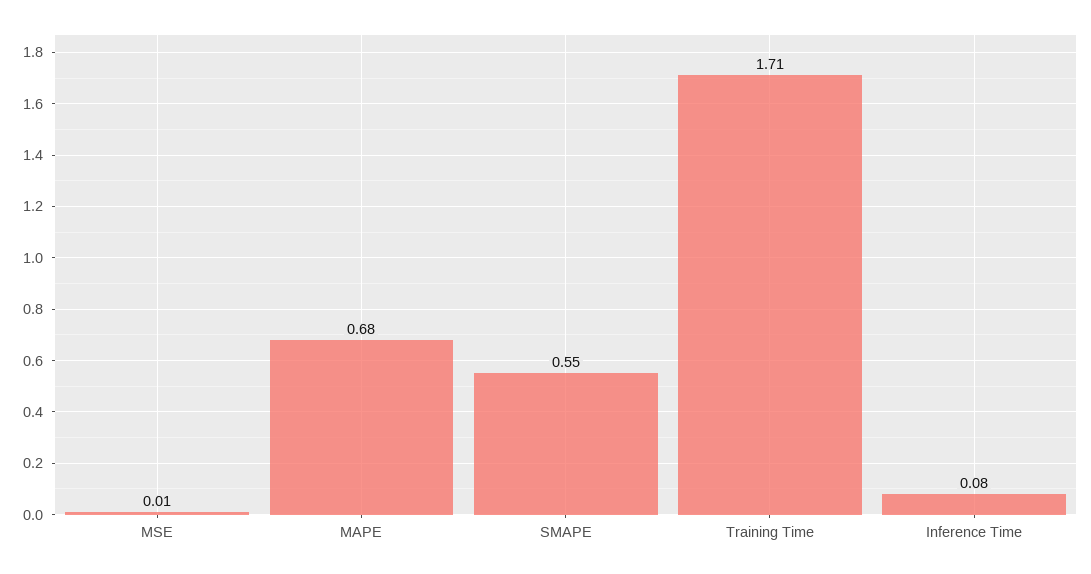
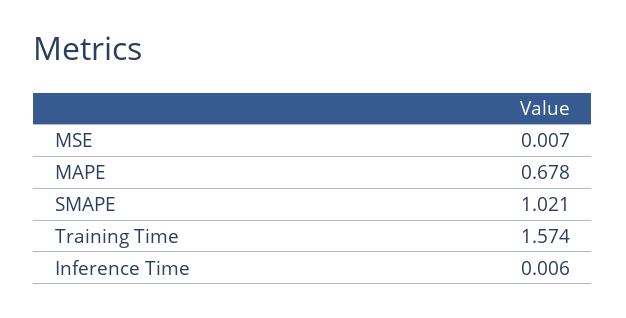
SMAPE: 0.55 -> 1.021
Training Time: 1.71 -> 1.574
Inference Time: 0.08 -> 0.006

